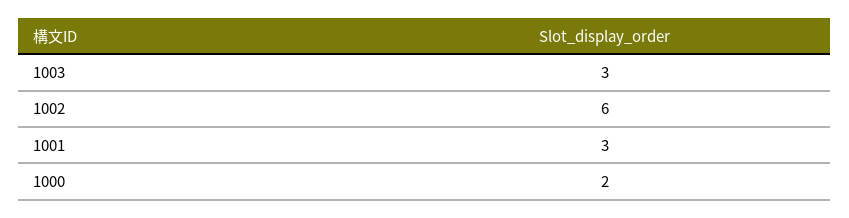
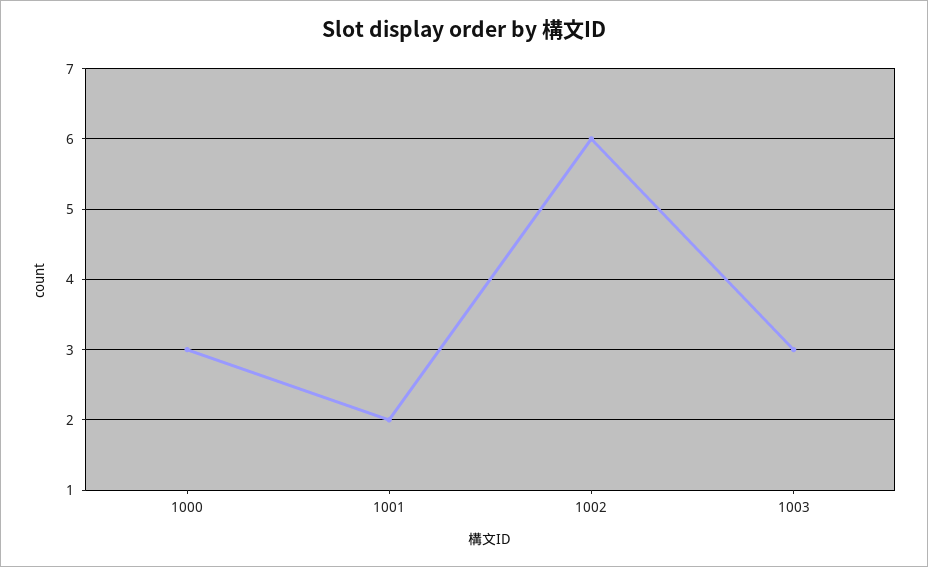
1001: 3 -> 2
1000: 2 -> 3

